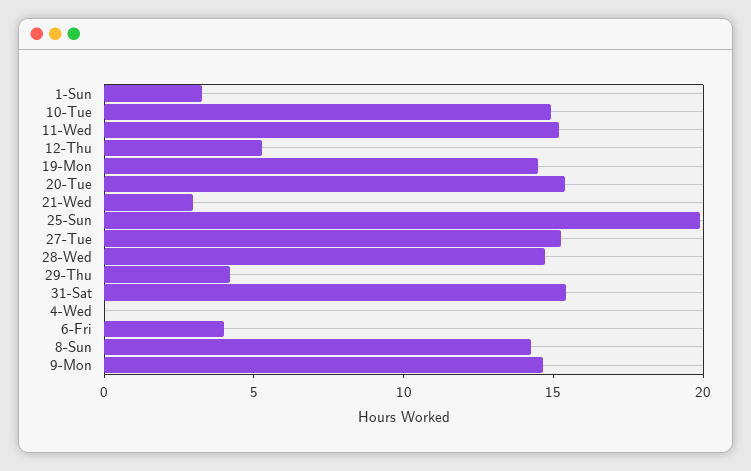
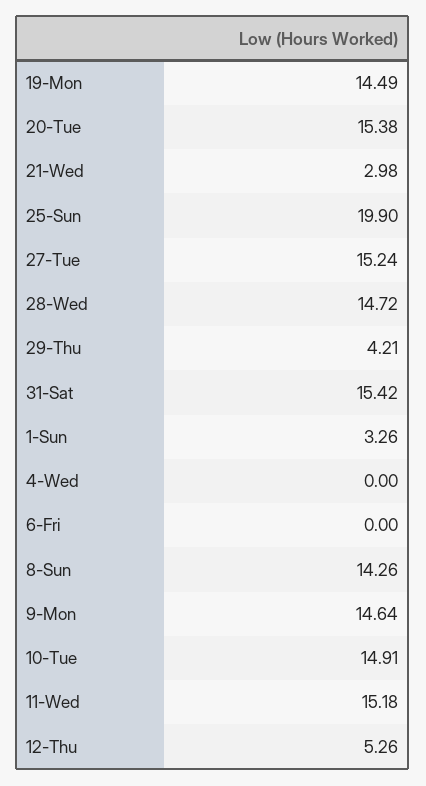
6-Fri: 4 -> 0

